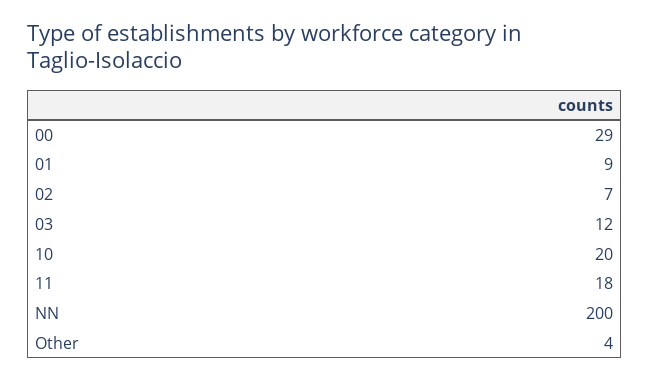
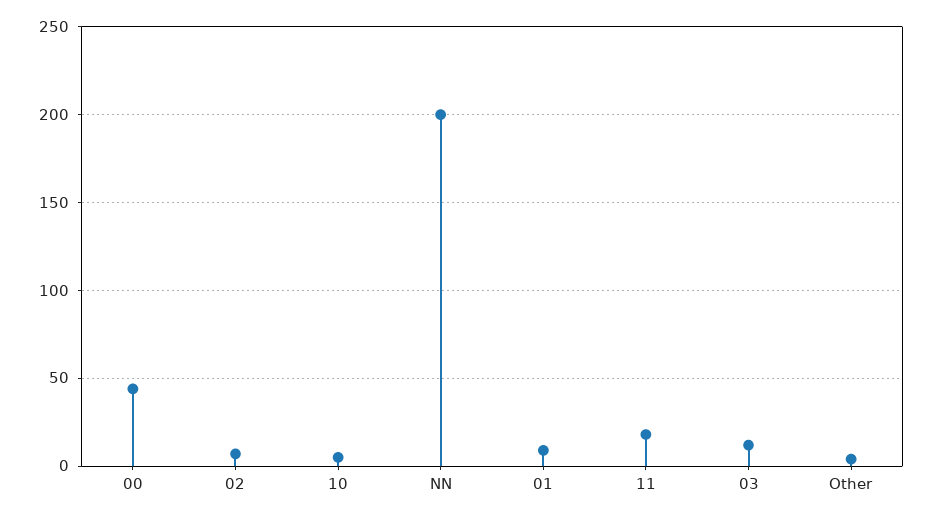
00: 29 -> 45
10: 20 -> 5

